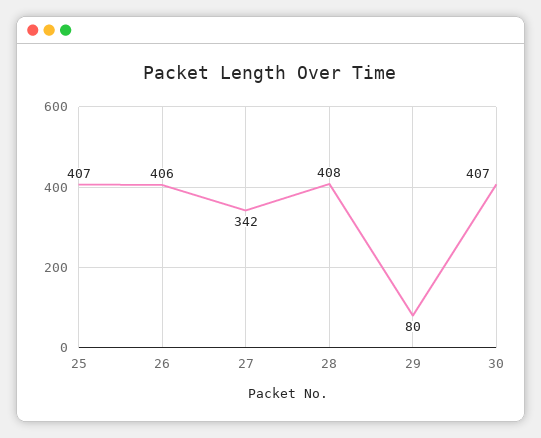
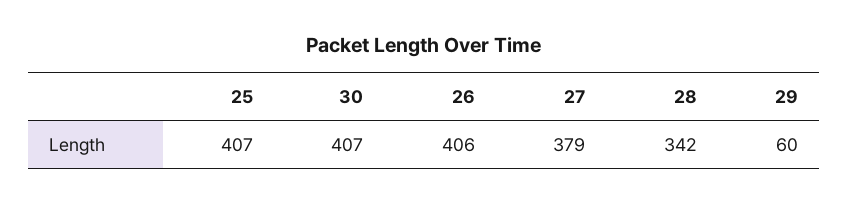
27: 342 -> 379
28: 408 -> 342
29: 80 -> 60

